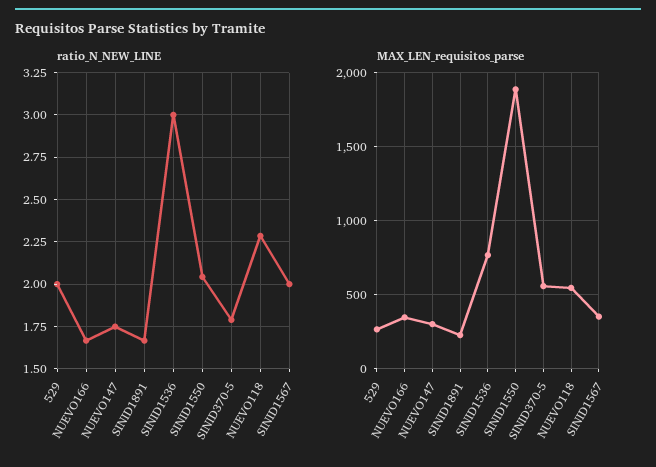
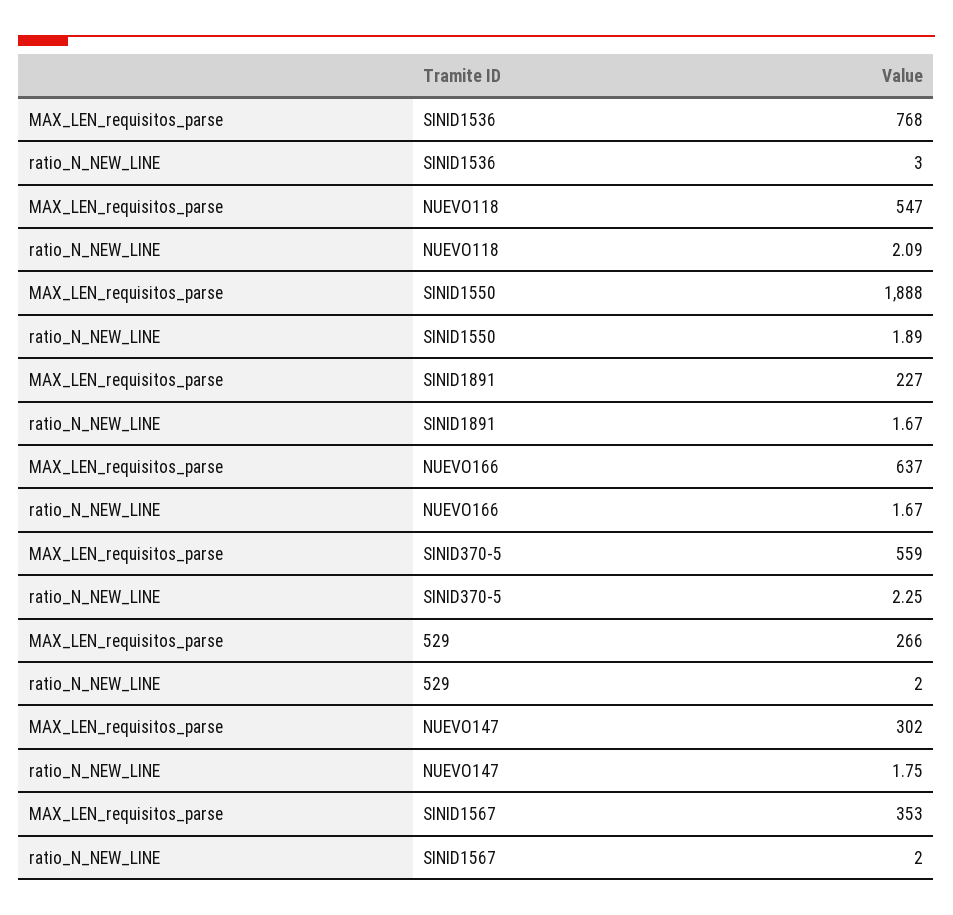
ratio_N_NEW_LINE, SINID1550: 2.05 -> 1.89
ratio_N_NEW_LINE, SINID370-5: 1.8 -> 2.25
ratio_N_NEW_LINE, NUEVO118: 2.3 -> 2.09
MAX_LEN_requisitos_parse, NUEVO166: 350 -> 637

